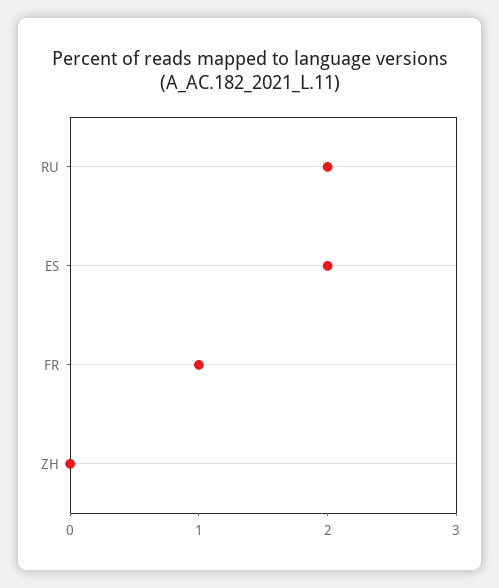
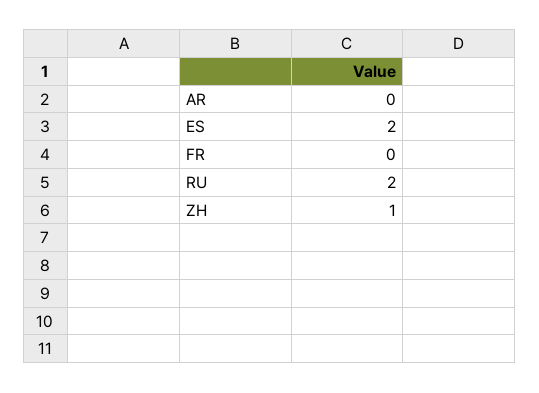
FR: 1 -> 0
ZH: 0 -> 1
AR: none -> 0

